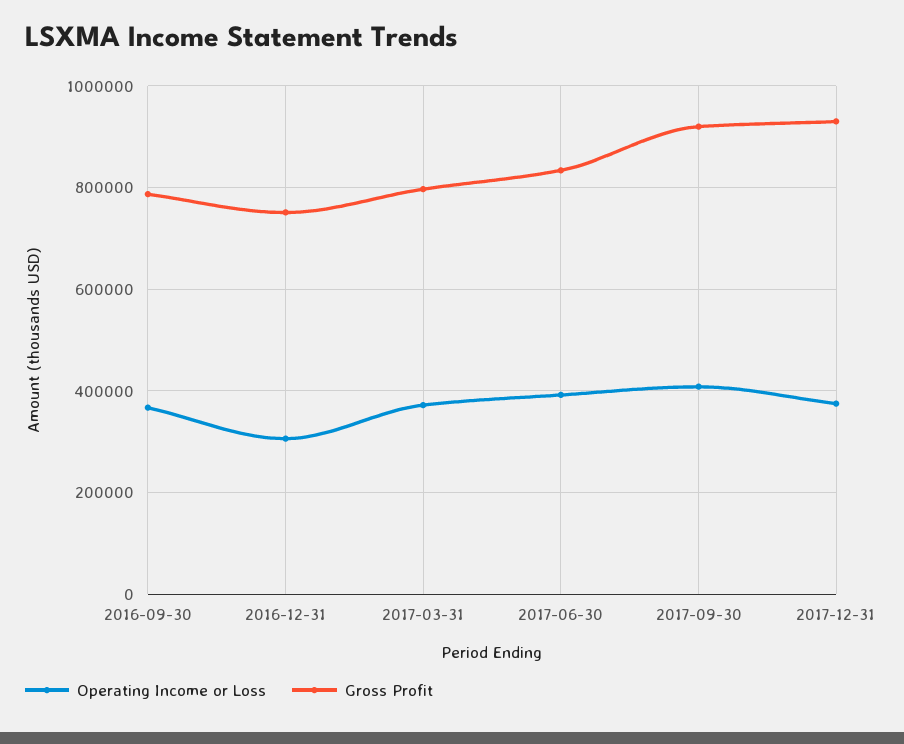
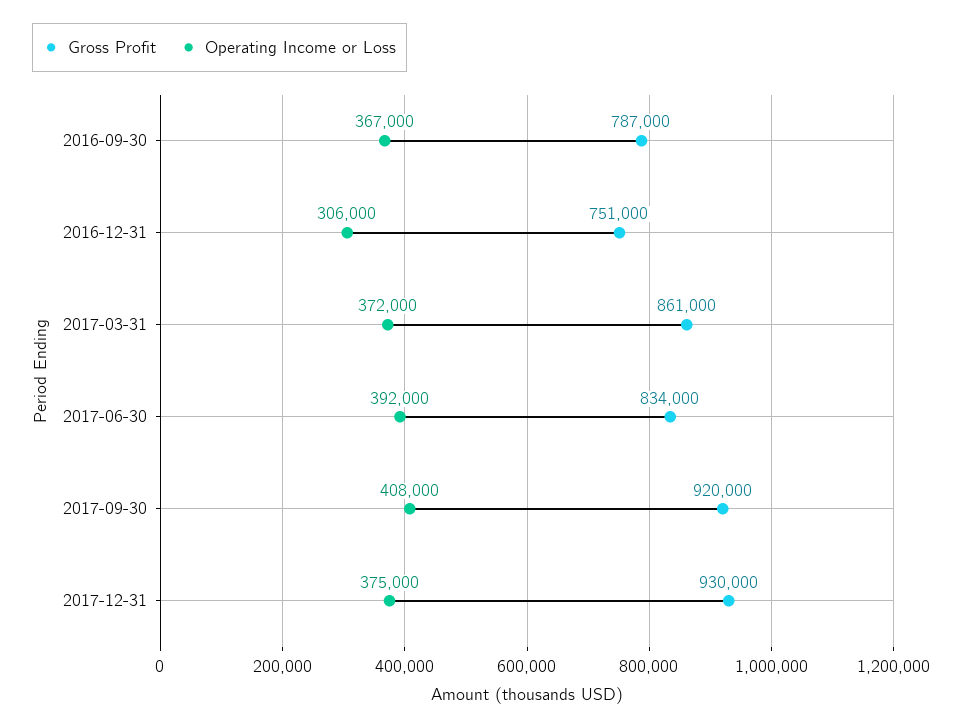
Gross Profit, 2017-03-31: 800000 -> 861000

